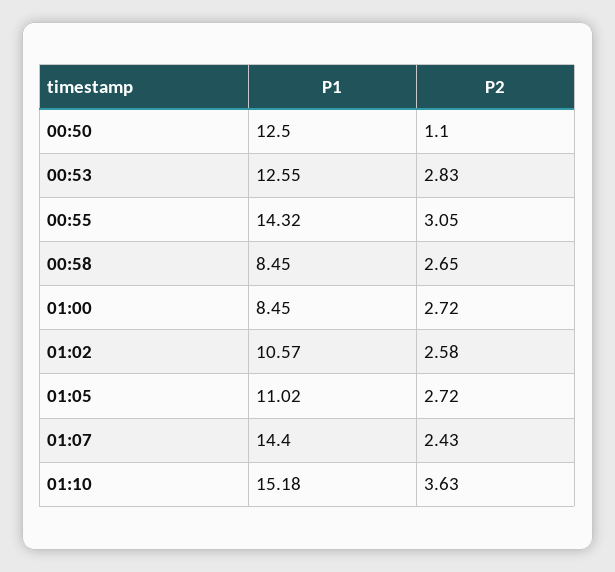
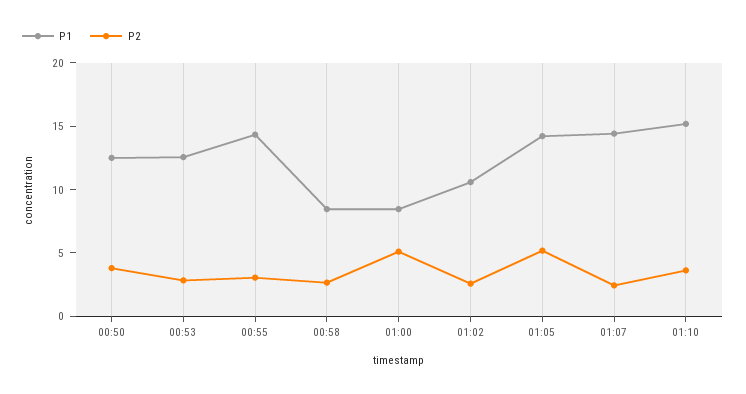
P2, 00:50: 1.1 -> 4
P2, 01:00: 2.72 -> 5
P1, 01:05: 11.02 -> 14
P2, 01:05: 2.72 -> 5

